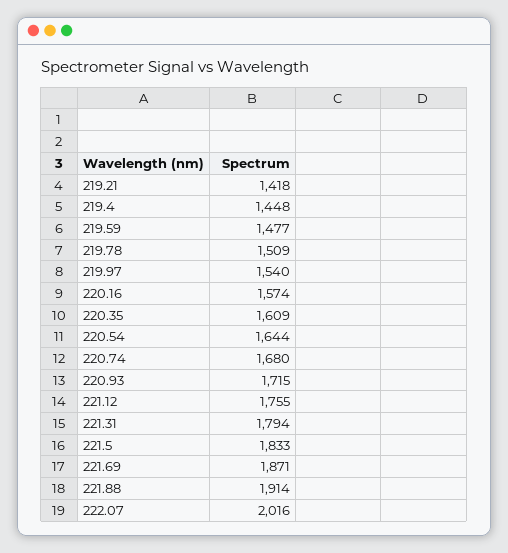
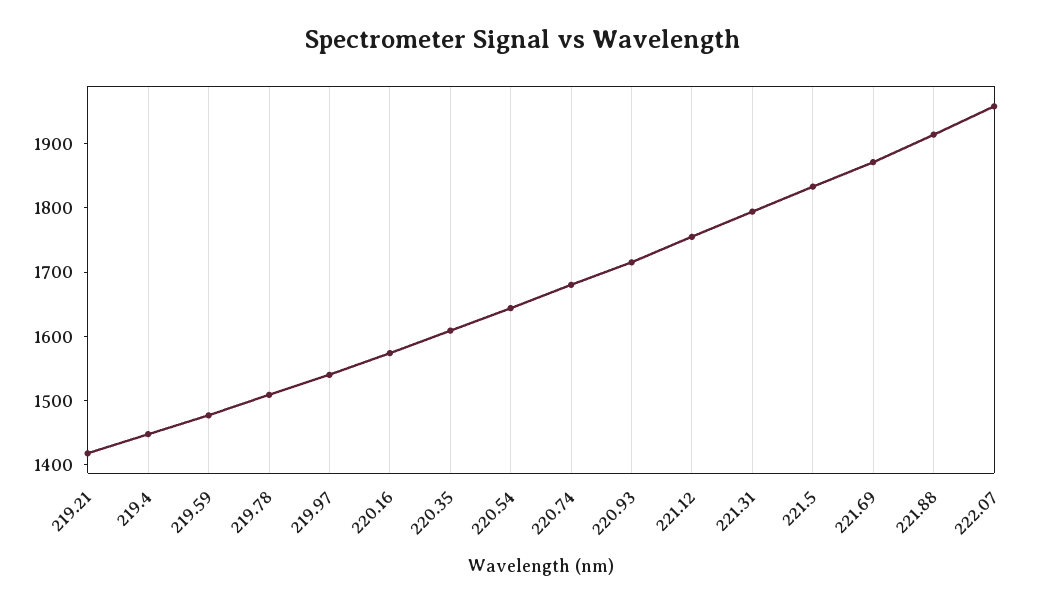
222.07: 2016 -> 1960

